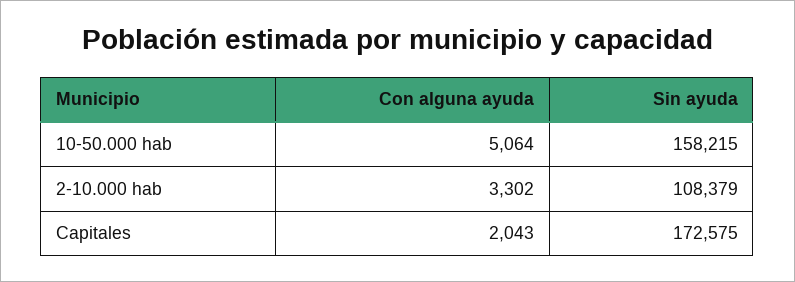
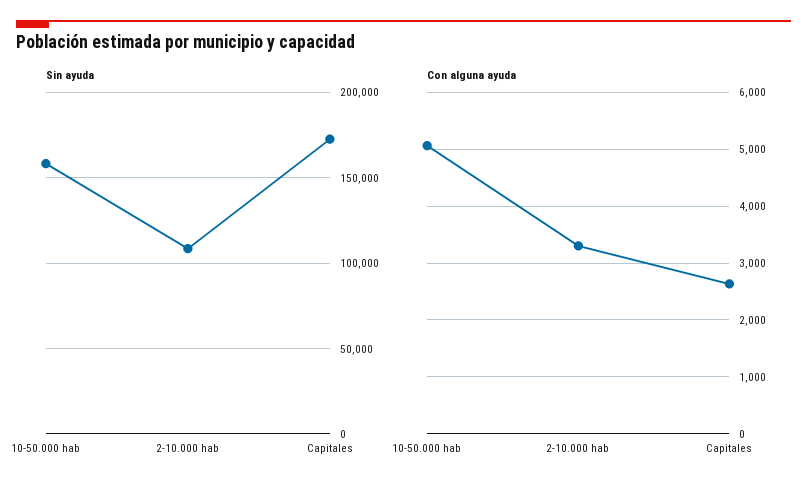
Con alguna ayuda, Capitales: 2043 -> 2600

